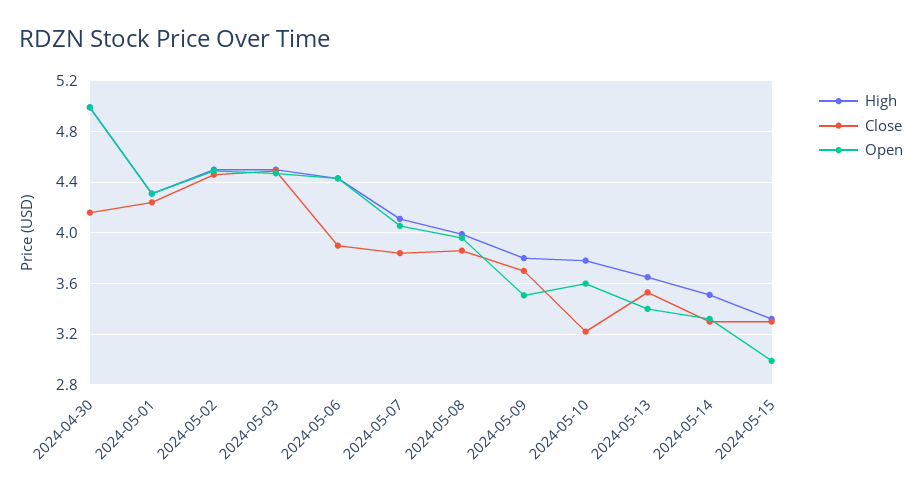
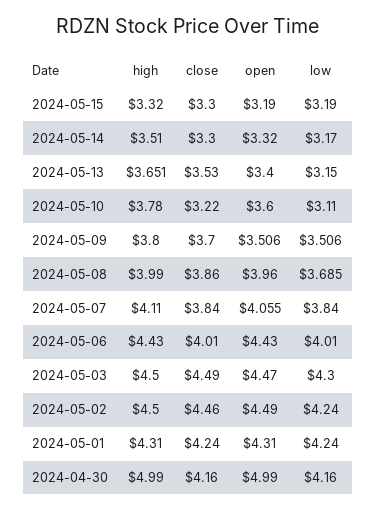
Close, 2024-05-06: 3.9 -> 4.01
Open, 2024-05-15: 3 -> 3.19
low, 2024-05-15: none -> 3.19
low, 2024-05-14: none -> 3.17
low, 2024-05-13: none -> 3.15
low, 2024-05-10: none -> 3.11
low, 2024-05-09: none -> 3.506
low, 2024-05-08: none -> 3.685
low, 2024-05-07: none -> 3.84
low, 2024-05-06: none -> 4.01
low, 2024-05-03: none -> 4.3
low, 2024-05-02: none -> 4.24
low, 2024-05-01: none -> 4.24
low, 2024-04-30: none -> 4.16

